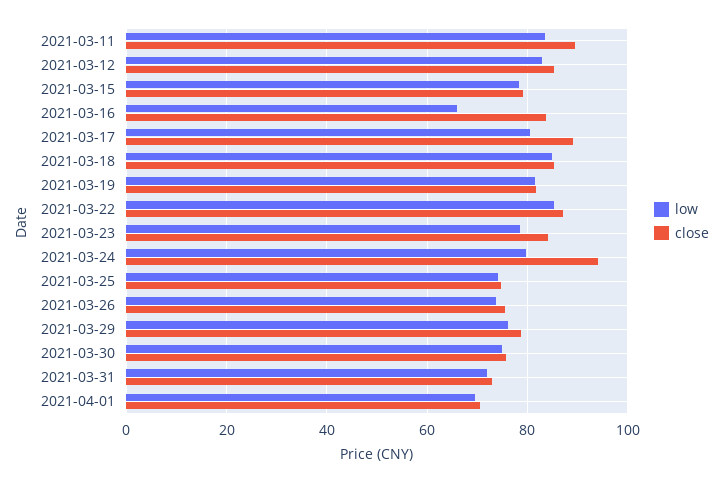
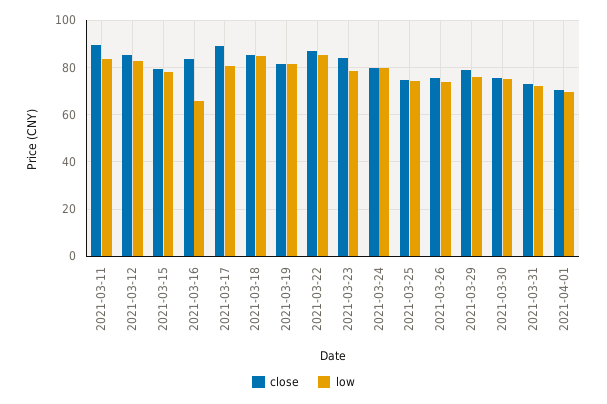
close, 2021-03-24: 94 -> 80

